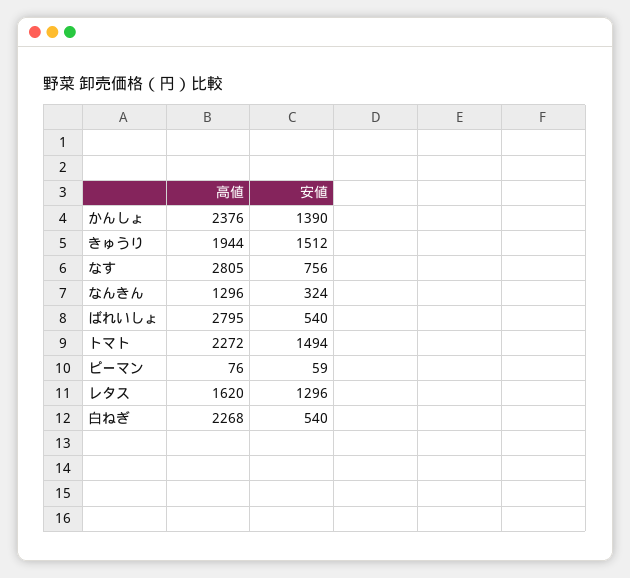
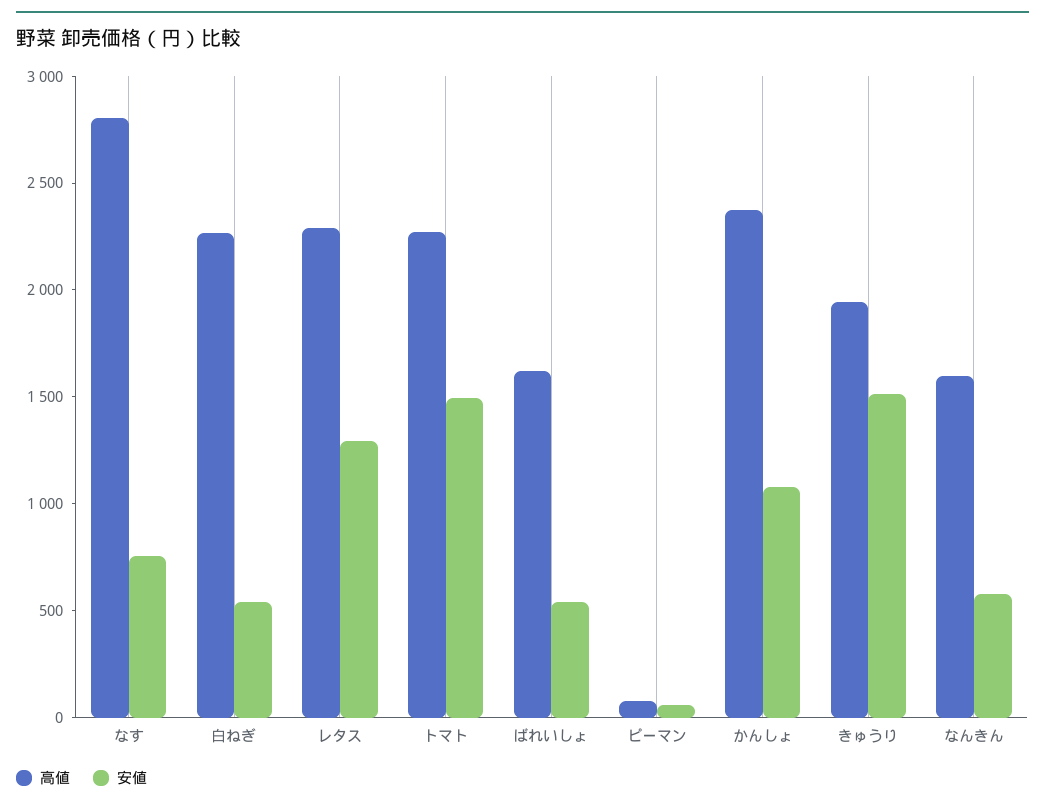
安値, かんしょ: 1390 -> 1100
高値, なんきん: 1296 -> 1600
安値, なんきん: 324 -> 600
高値, ばれいしょ: 2795 -> 1600
高値, レタス: 1620 -> 2300

